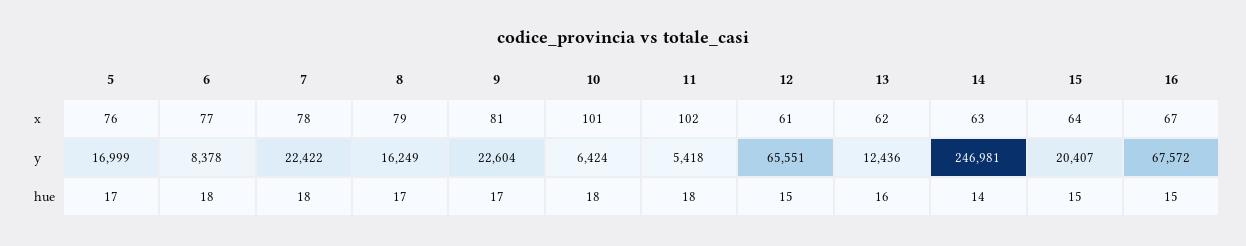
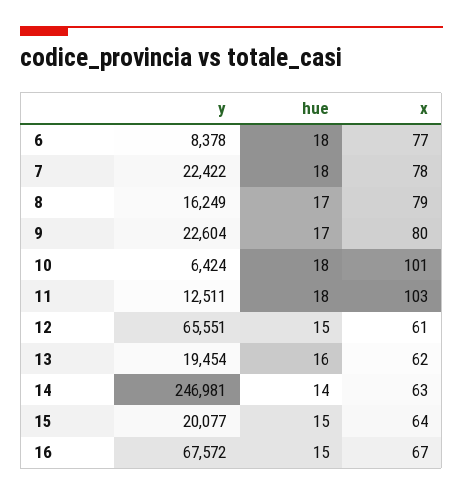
5, x: 76 -> none
9, x: 81 -> 80
11, x: 102 -> 103
5, y: 16999 -> none
11, y: 5418 -> 12511
13, y: 12436 -> 19454
15, y: 20407 -> 20077
5, hue: 17 -> none

